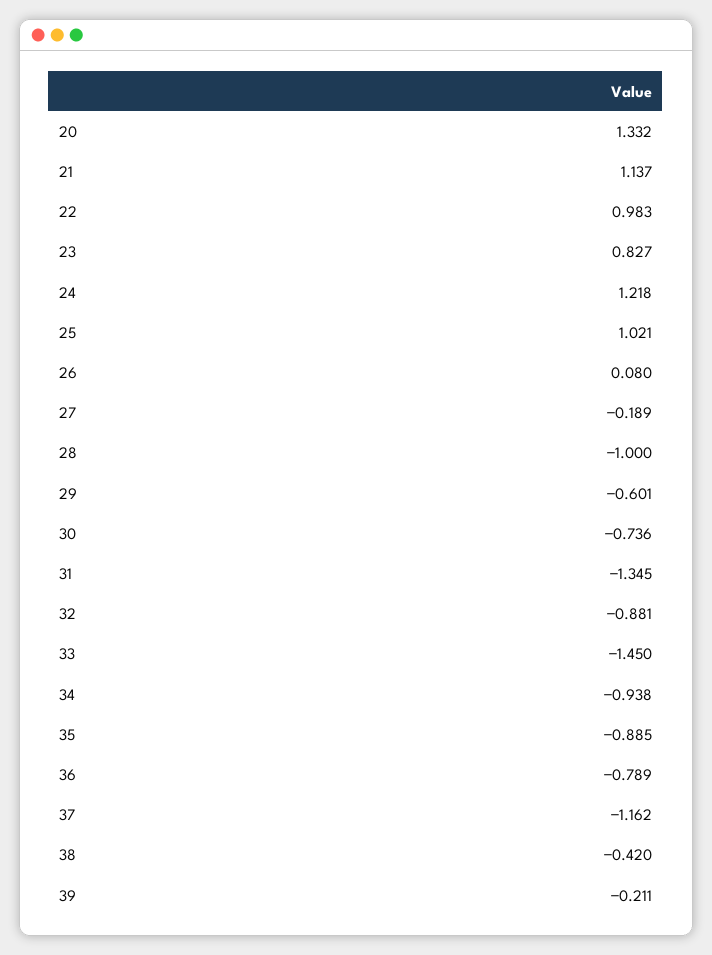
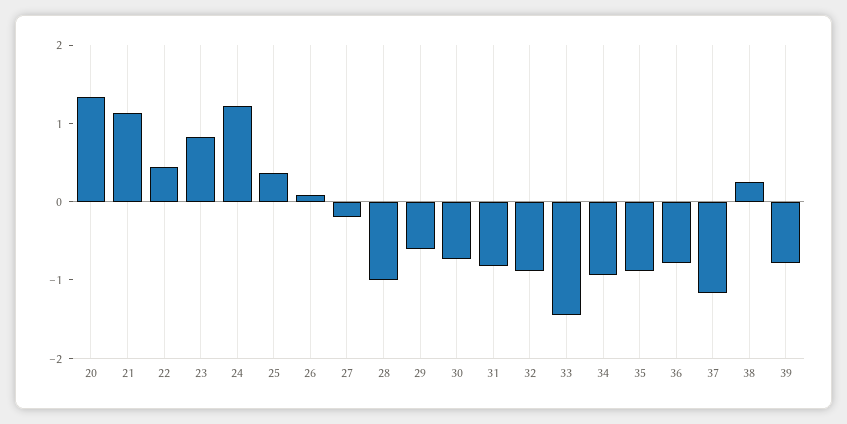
22: 0.983 -> 0.4
25: 1.021 -> 0.4
31: -1.345 -> -0.8
38: -0.42 -> 0.2
39: -0.211 -> -0.8

